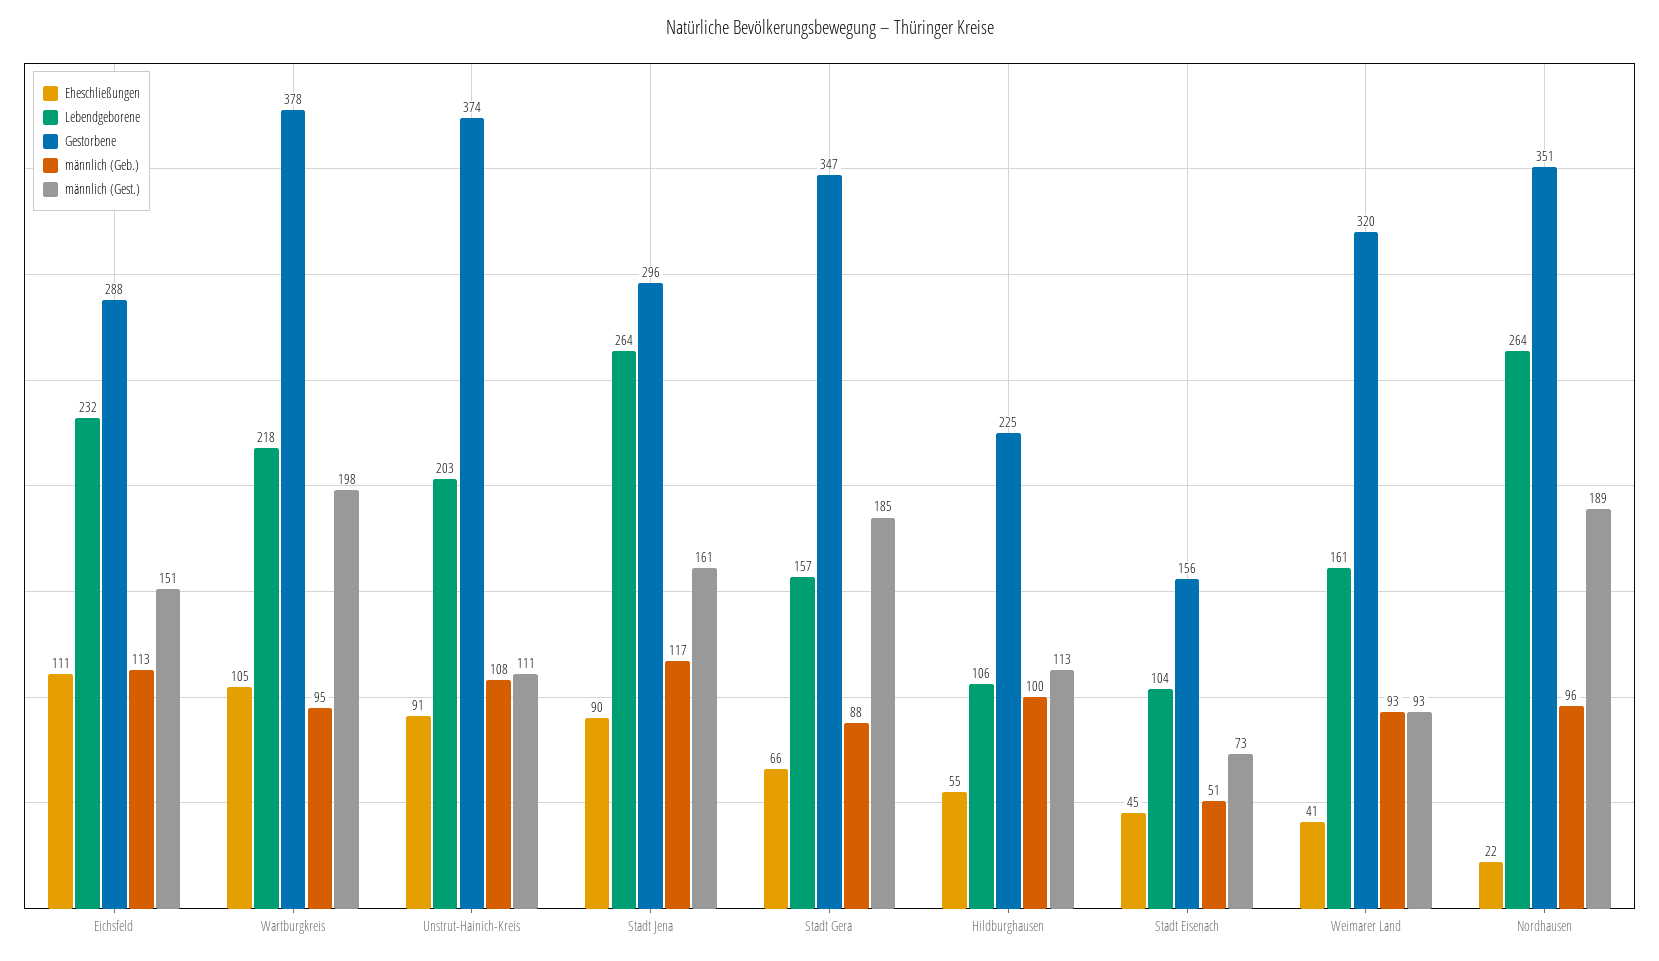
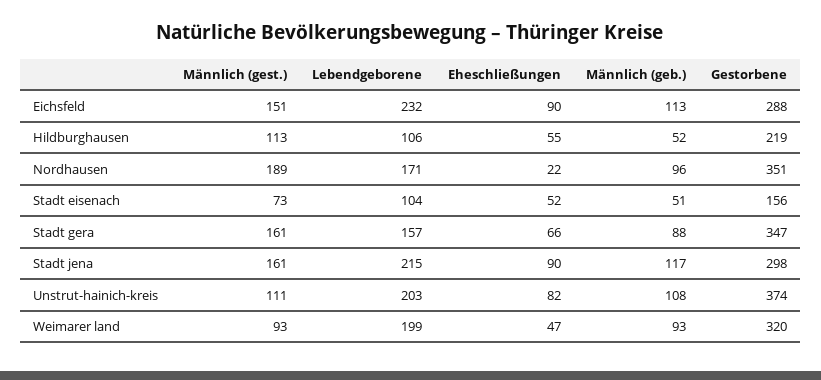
Eheschließungen, Eichsfeld: 111 -> 90
Eheschließungen, Wartburgkreis: 105 -> none
Lebendgeborene, Wartburgkreis: 218 -> none
Gestorbene, Wartburgkreis: 378 -> none
männlich (Geb.), Wartburgkreis: 95 -> none
männlich (Gest.), Wartburgkreis: 198 -> none
Eheschließungen, Unstrut-Hainich-Kreis: 91 -> 82
Lebendgeborene, Stadt Jena: 264 -> 215
Gestorbene, Stadt Jena: 296 -> 298
männlich (Gest.), Stadt Gera: 185 -> 161
Gestorbene, Hildburghausen: 225 -> 219
männlich (Geb.), Hildburghausen: 100 -> 52
Eheschließungen, Stadt Eisenach: 45 -> 52
Eheschließungen, Weimarer Land: 41 -> 47
Lebendgeborene, Weimarer Land: 161 -> 199
Lebendgeborene, Nordhausen: 264 -> 171

